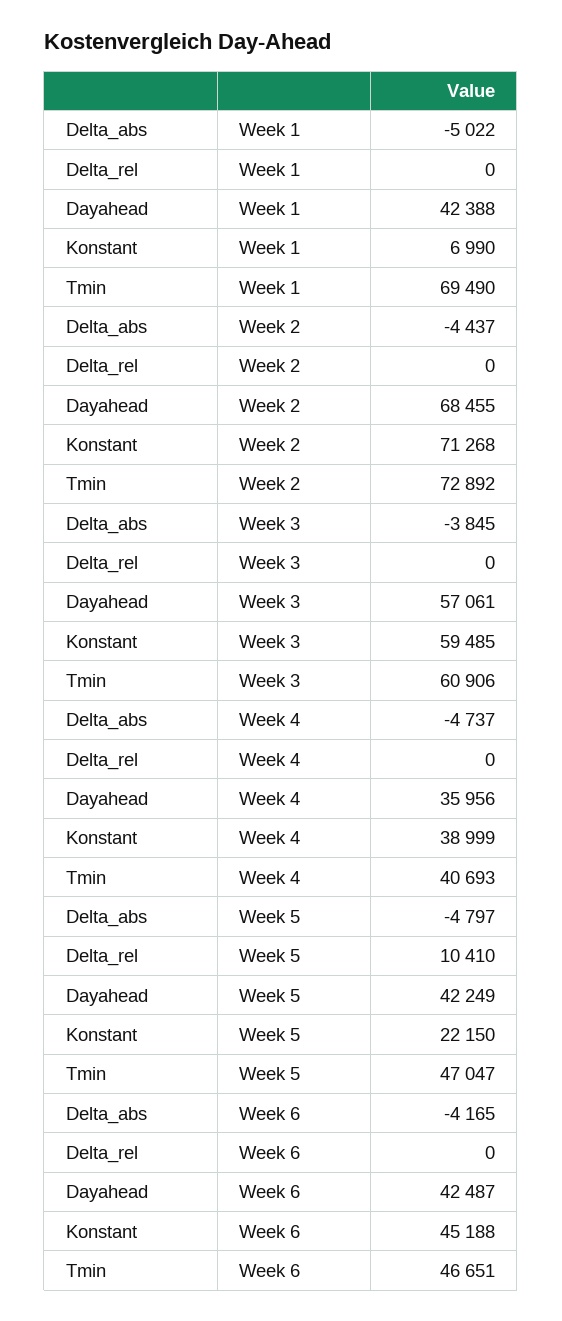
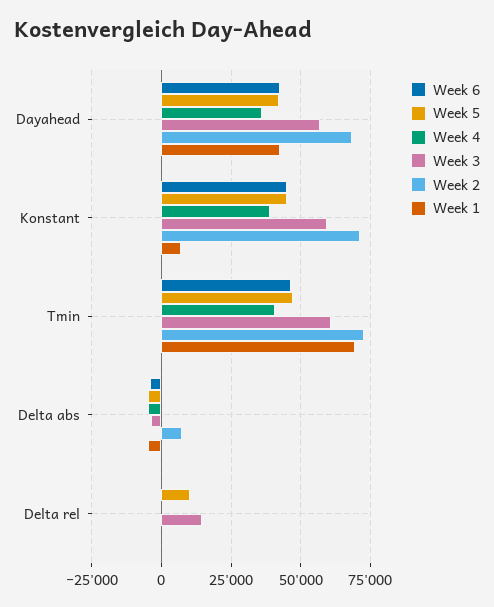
Week 2, Delta_abs: -4437 -> 7500
Week 3, Delta_rel: 0 -> 15000
Week 5, Konstant: 22150 -> 45000

